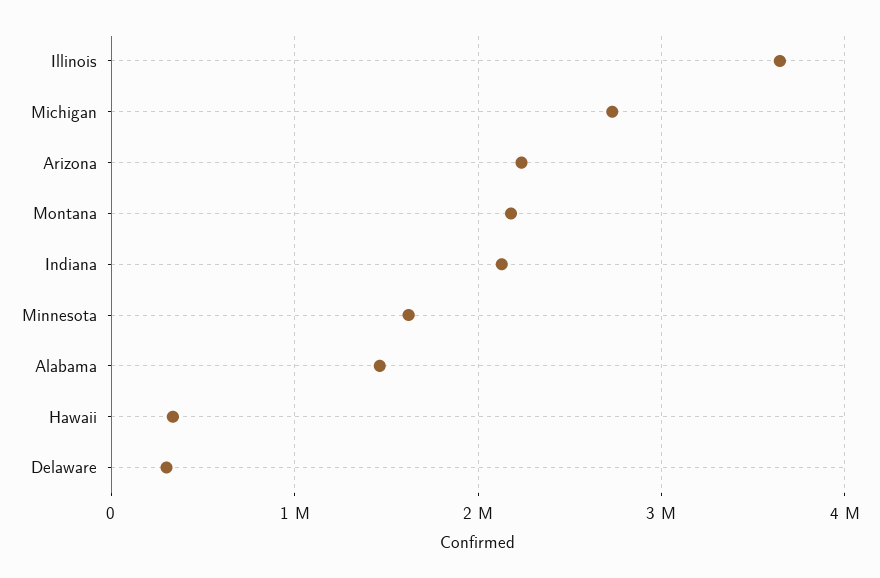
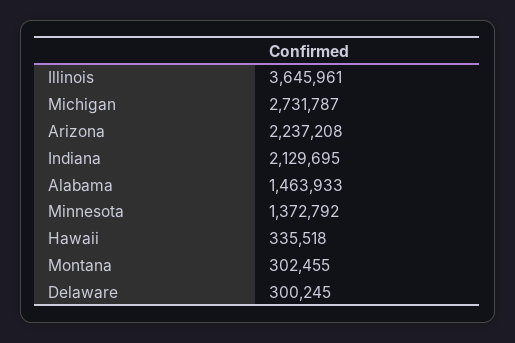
Montana: 2200000 -> 302455
Minnesota: 1600000 -> 1372792

